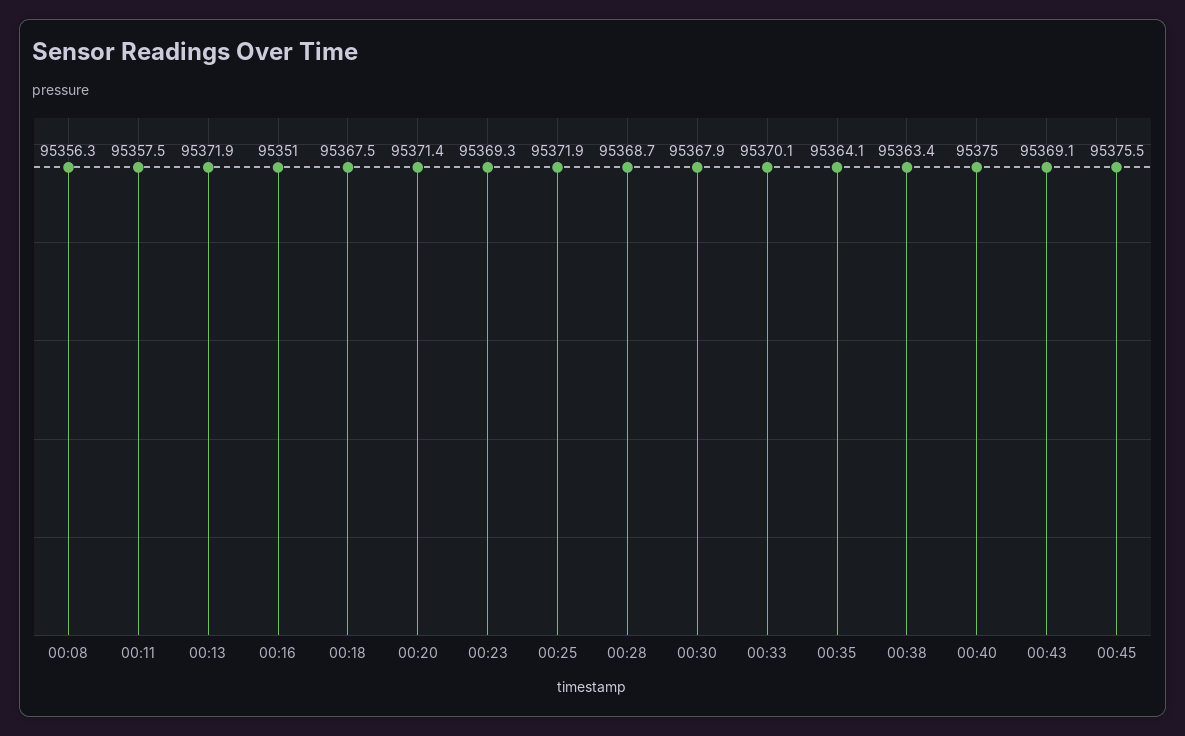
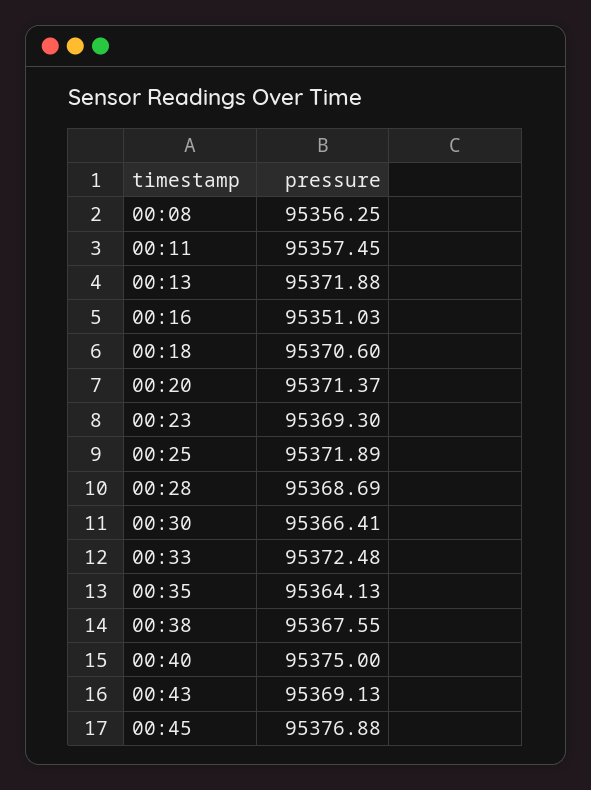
00:18: 95367.5 -> 95370.6
00:30: 95367.9 -> 95366.41
00:33: 95370.1 -> 95372.48
00:38: 95363.4 -> 95367.55
00:45: 95375.5 -> 95376.88

